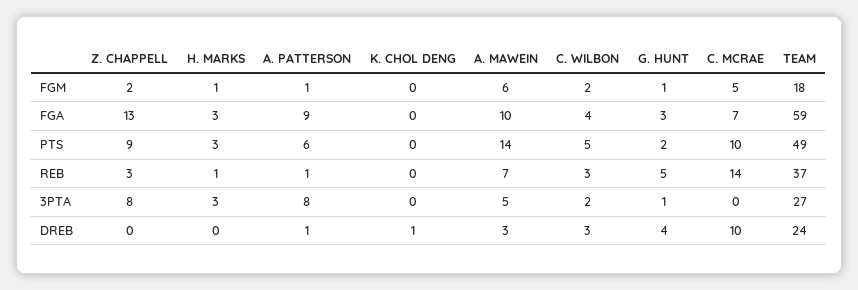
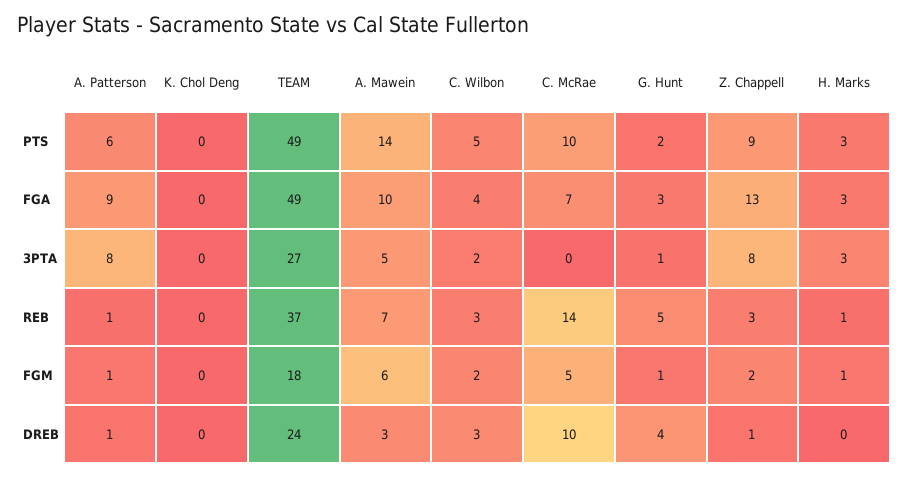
TEAM, FGA: 59 -> 49
Z. CHAPPELL, DREB: 0 -> 1
K. CHOL DENG, DREB: 1 -> 0

